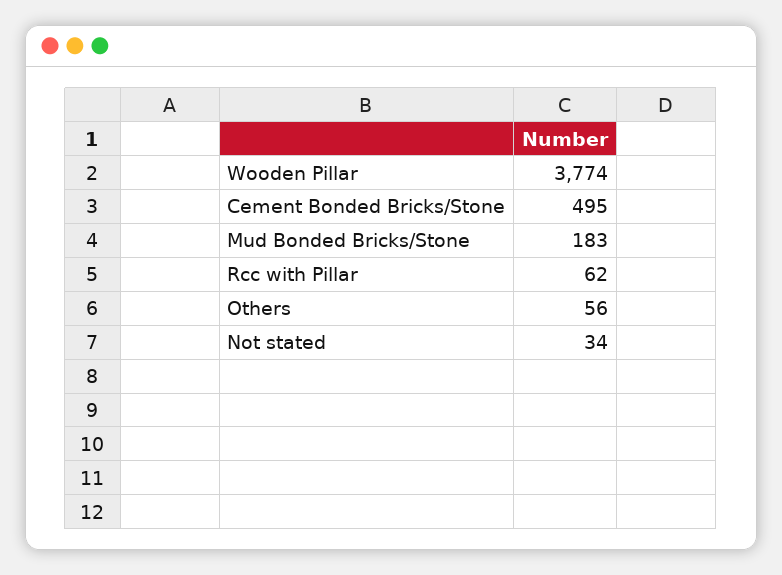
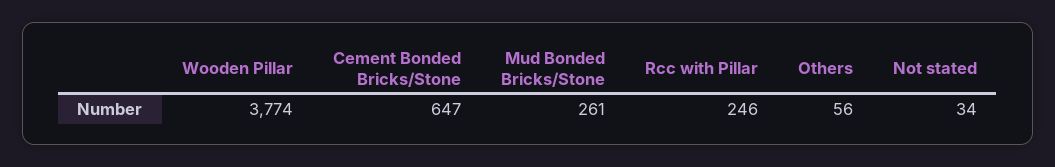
Cement Bonded Bricks/Stone: 495 -> 647
Mud Bonded Bricks/Stone: 183 -> 261
Rcc with Pillar: 62 -> 246

